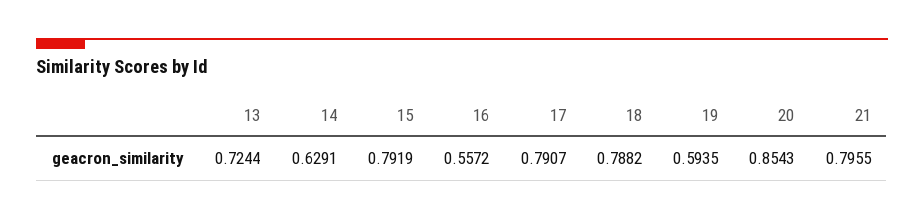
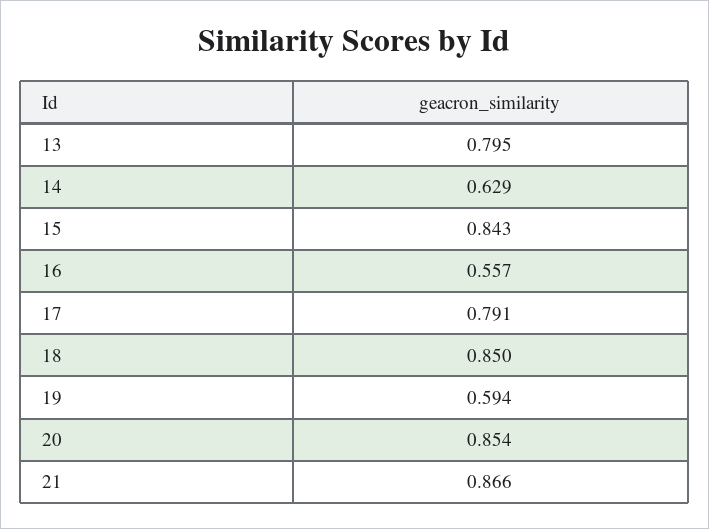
13: 0.7244 -> 0.795
15: 0.7919 -> 0.843
18: 0.7882 -> 0.85
21: 0.7955 -> 0.866

